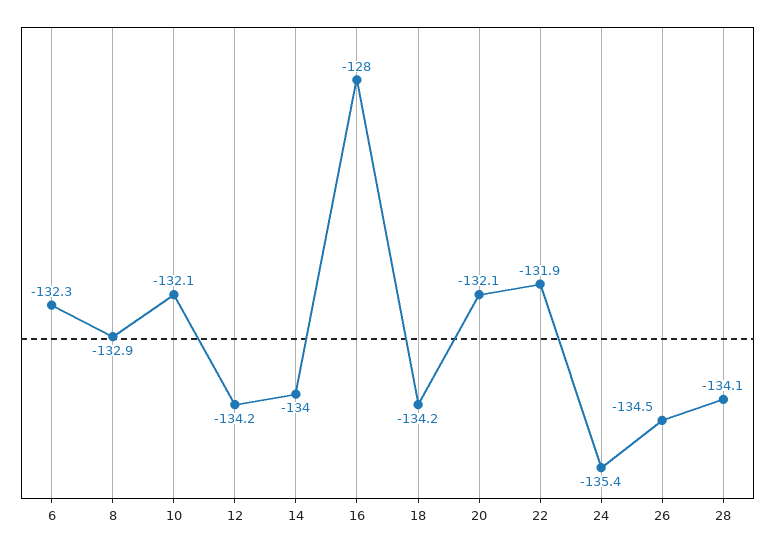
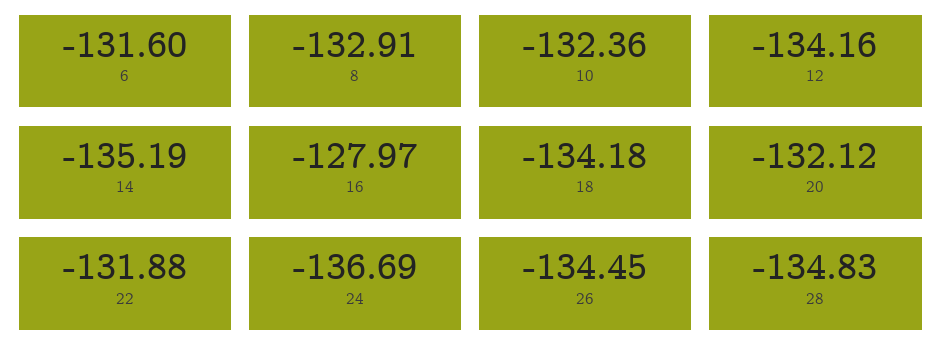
6: -132.3 -> -131.6
10: -132.1 -> -132.36
14: -134 -> -135.19
24: -135.4 -> -136.69
28: -134.1 -> -134.83

